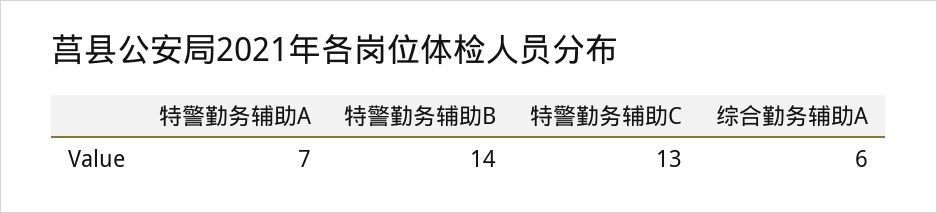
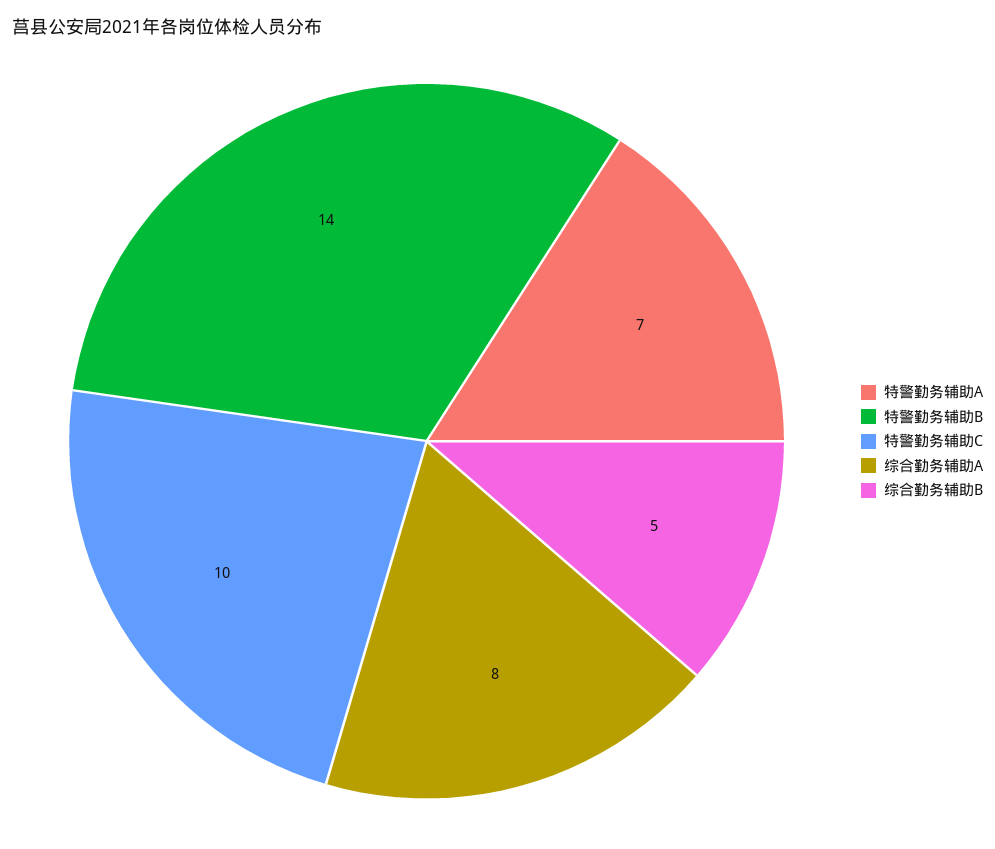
特警勤务辅助C: 13 -> 10
综合勤务辅助A: 6 -> 8
综合勤务辅助B: none -> 5

